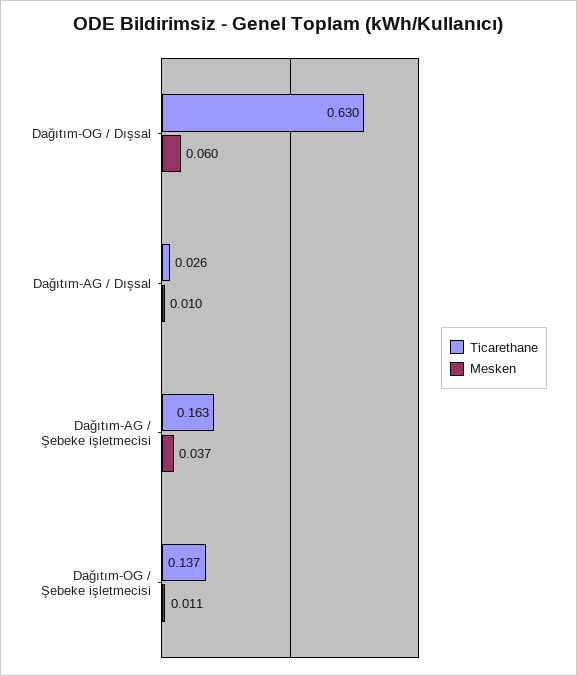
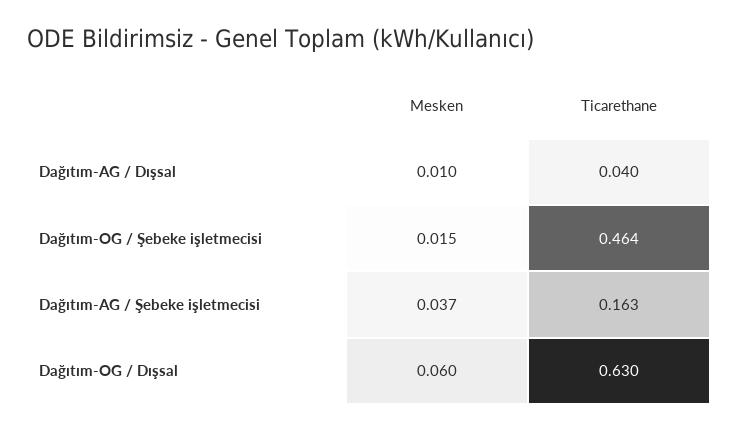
Ticarethane, Dağıtım-AG / Dışsal: 0.026 -> 0.04
Ticarethane, Dağıtım-OG / Şebeke işletmecisi: 0.137 -> 0.464
Mesken, Dağıtım-OG / Şebeke işletmecisi: 0.011 -> 0.015

